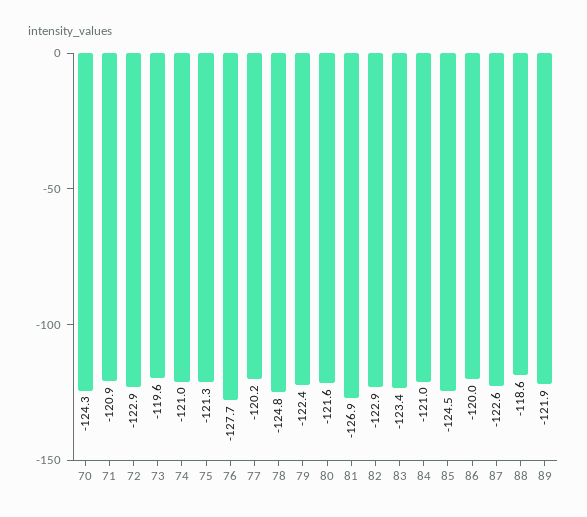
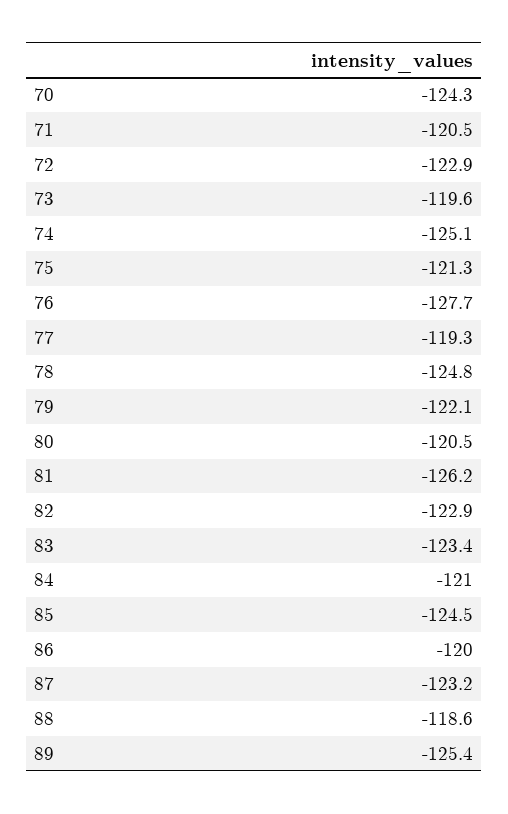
71: -120.9 -> -120.5
74: -121 -> -125.1
77: -120.2 -> -119.3
79: -122.4 -> -122.1
80: -121.6 -> -120.5
81: -126.9 -> -126.2
87: -122.6 -> -123.2
89: -121.9 -> -125.4

